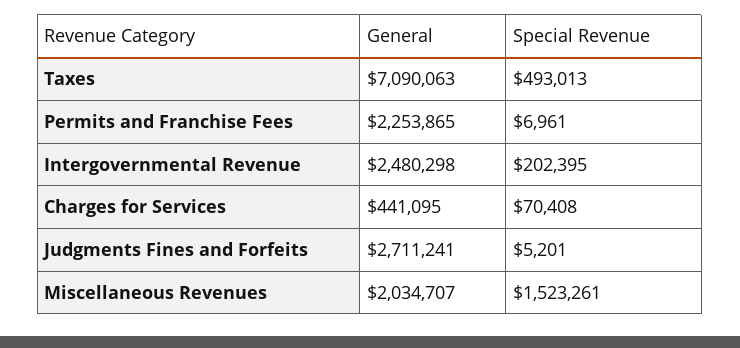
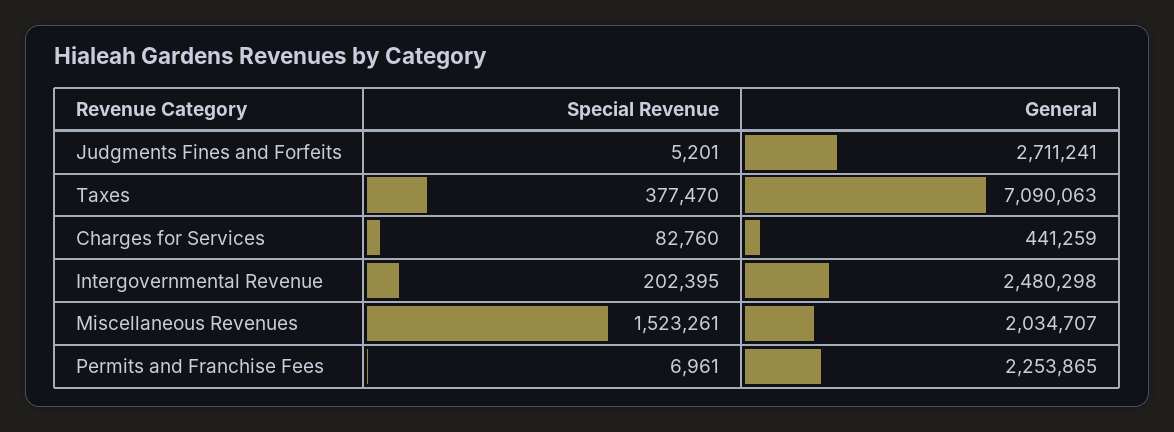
Special Revenue, Taxes: 493013 -> 377470
General, Charges for Services: 441095 -> 441259
Special Revenue, Charges for Services: 70408 -> 82760

